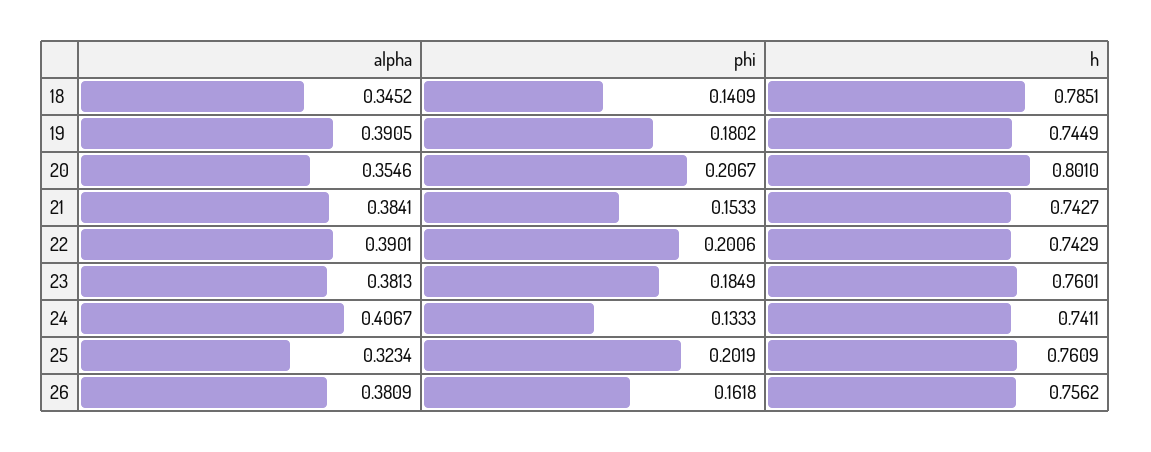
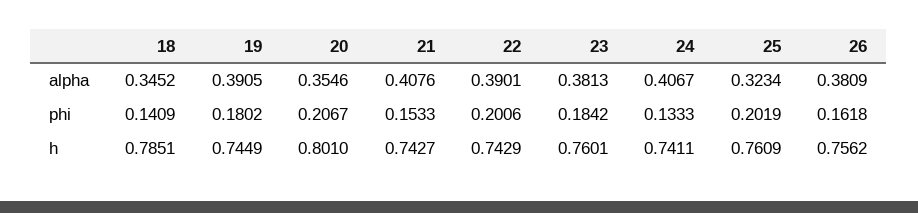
alpha, 21: 0.3841 -> 0.4076
phi, 23: 0.1849 -> 0.1842

